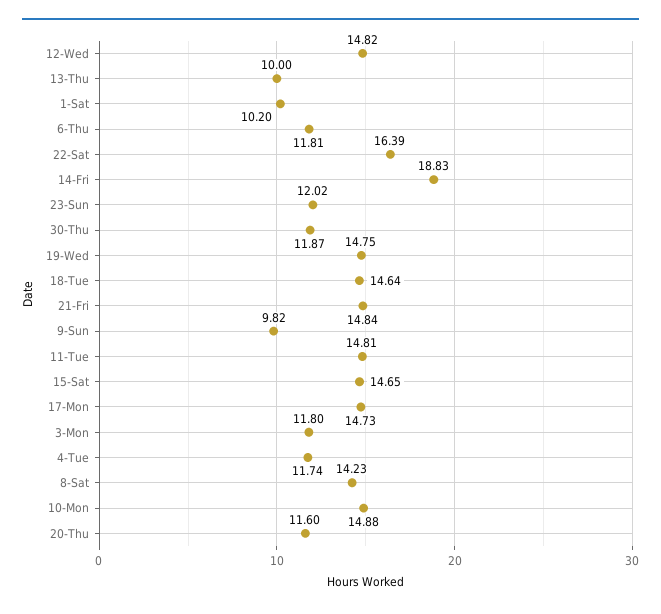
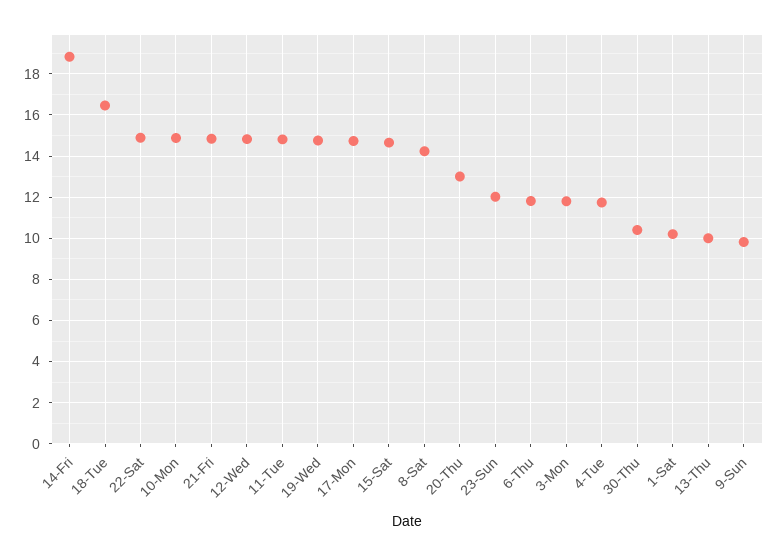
22-Sat: 16.39 -> 15
30-Thu: 11.87 -> 10.5
18-Tue: 14.64 -> 16.5
20-Thu: 11.6 -> 13

